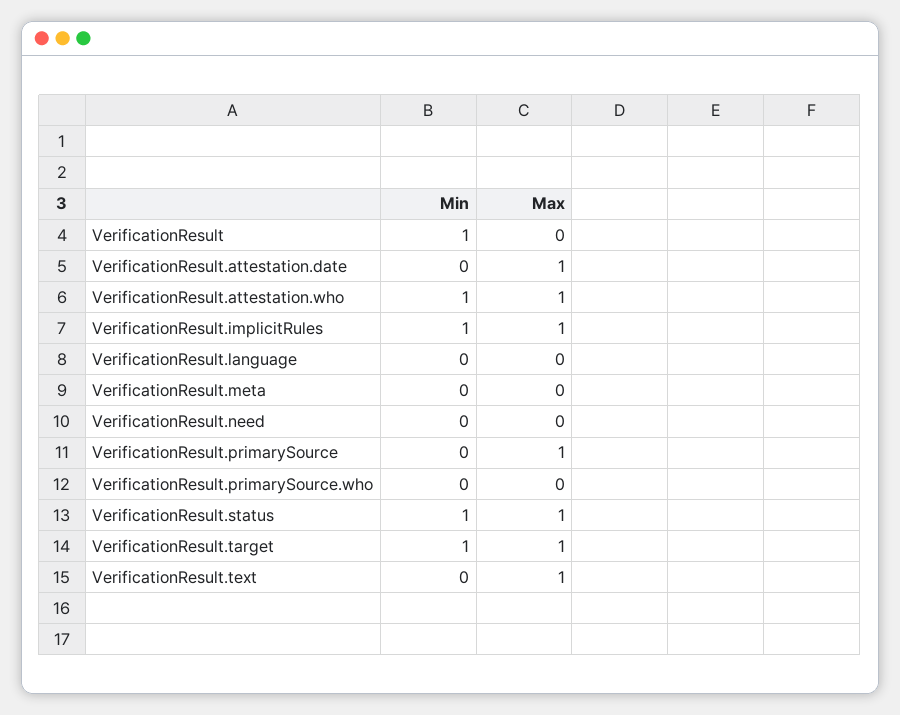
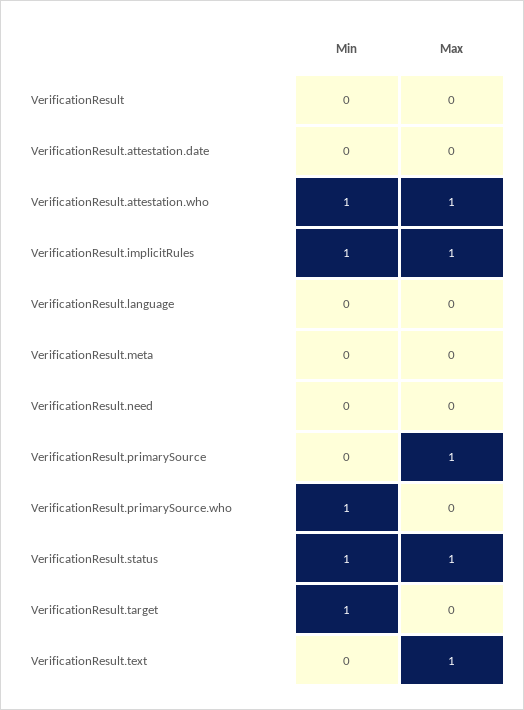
Min, VerificationResult: 1 -> 0
Max, VerificationResult.attestation.date: 1 -> 0
Min, VerificationResult.primarySource.who: 0 -> 1
Max, VerificationResult.target: 1 -> 0

